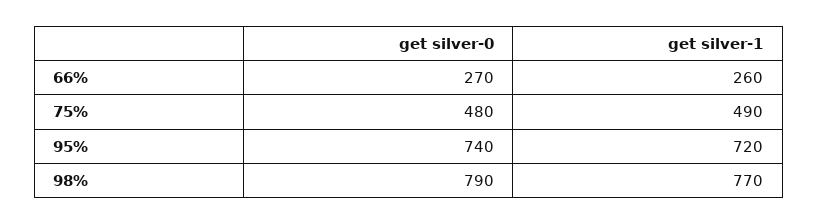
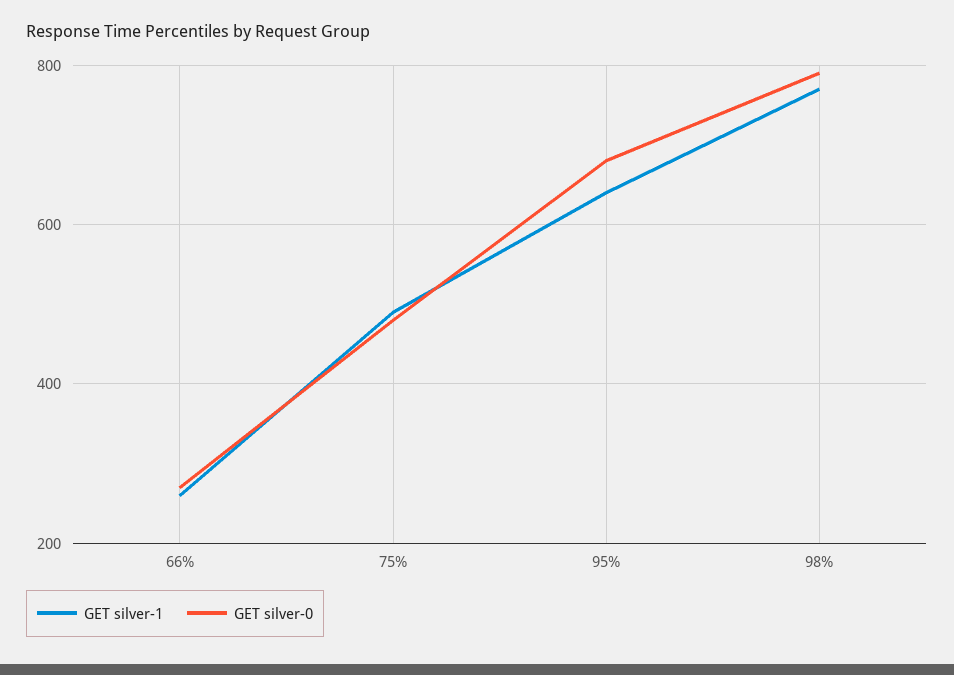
get silver-0, 95%: 740 -> 680
get silver-1, 95%: 720 -> 640

